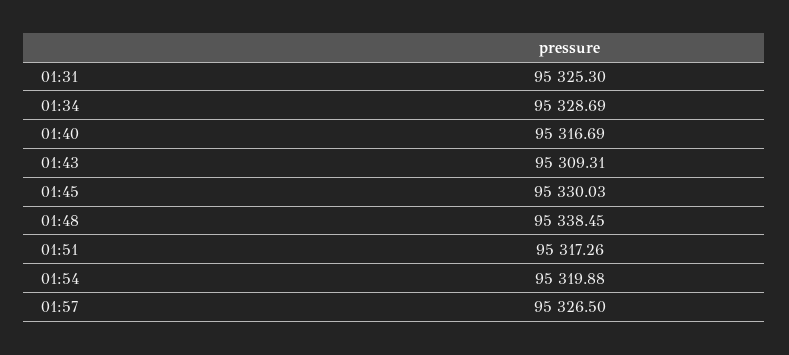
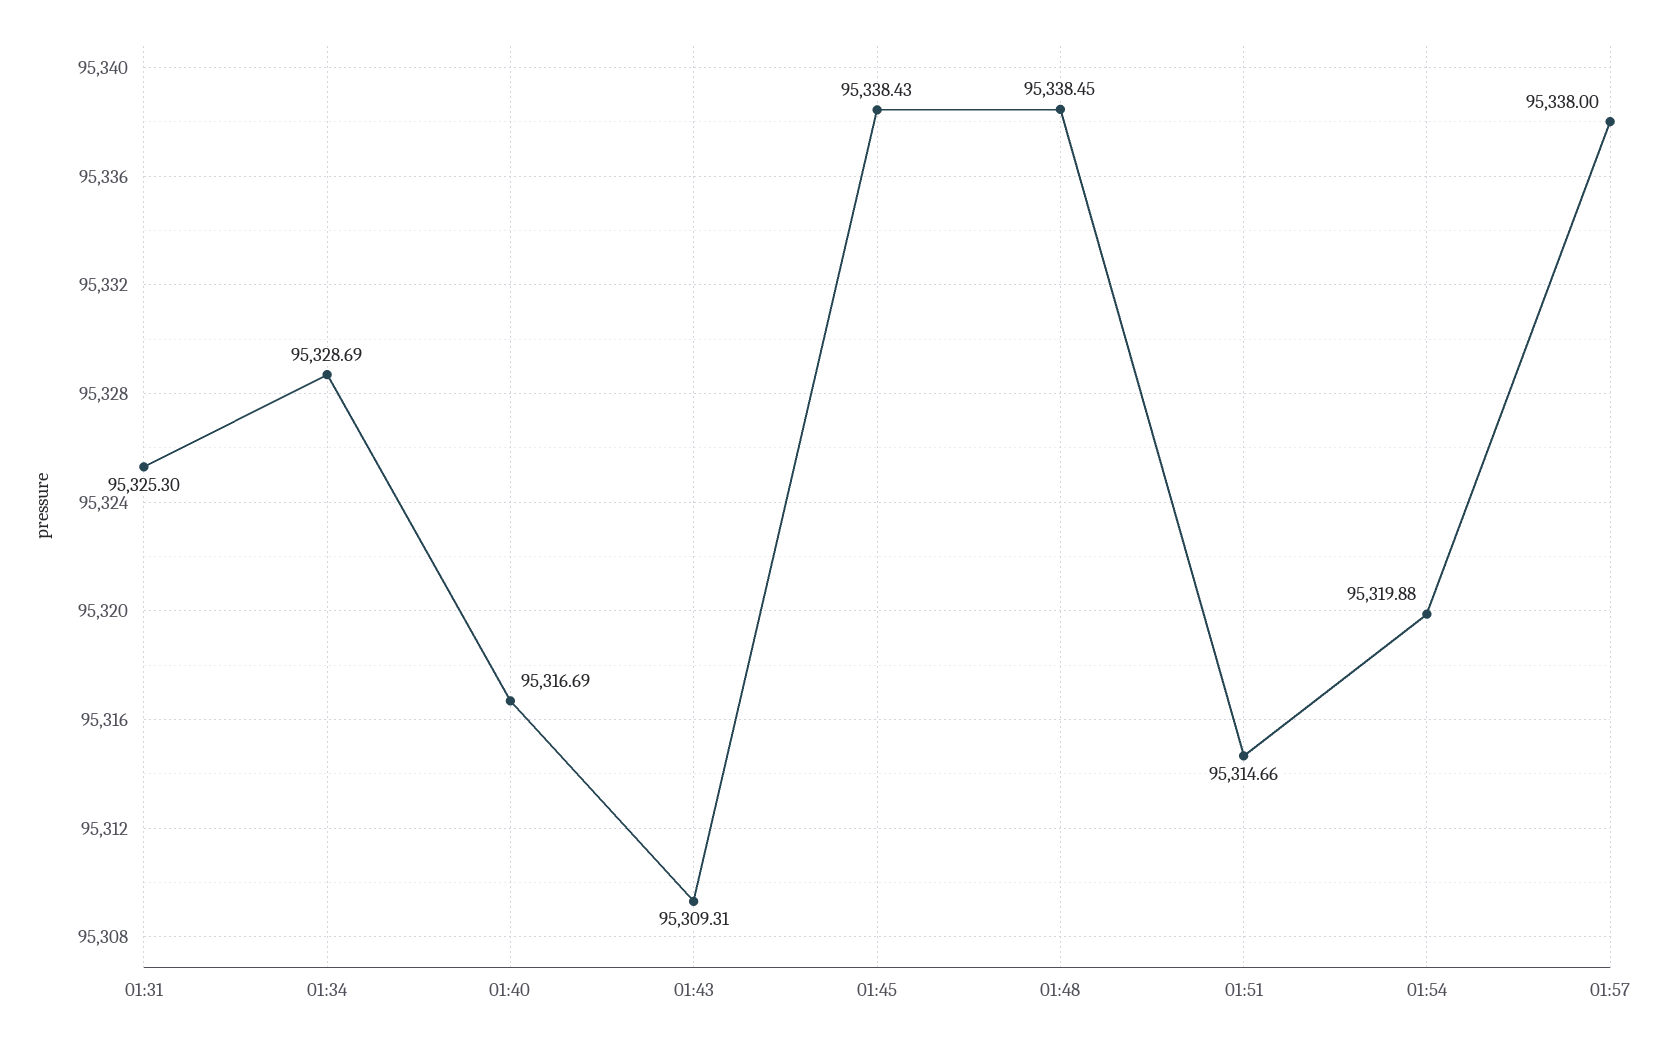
01:45: 95330.03 -> 95338.43
01:51: 95317.26 -> 95314.66
01:57: 95326.5 -> 95338

